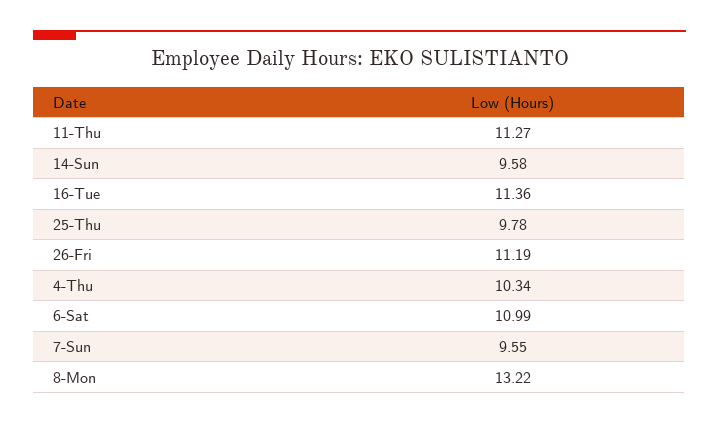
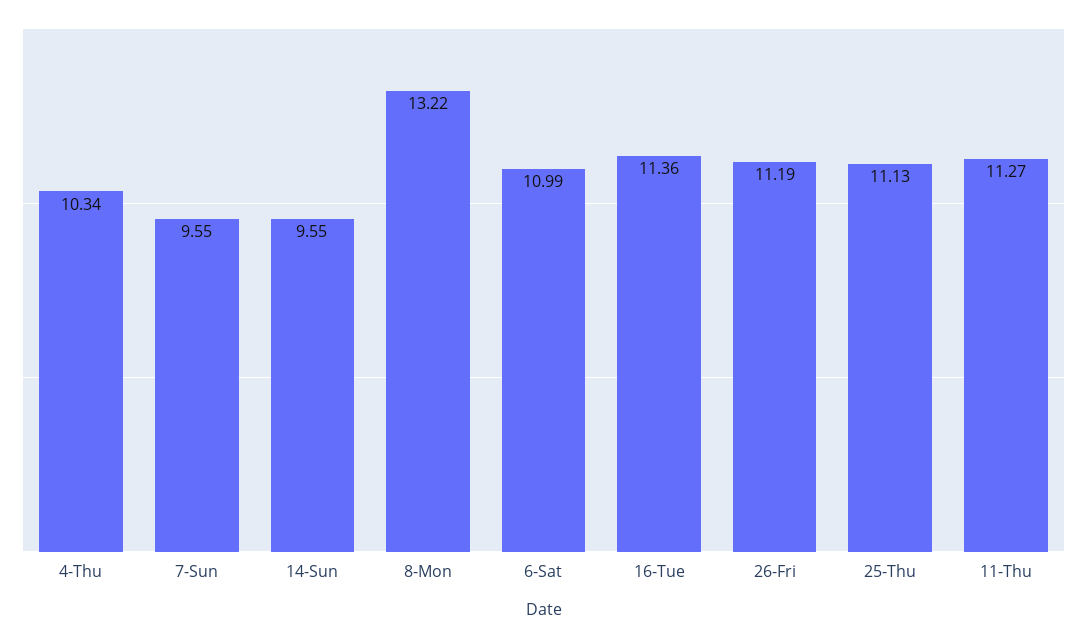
14-Sun: 9.58 -> 9.55
25-Thu: 9.78 -> 11.13

